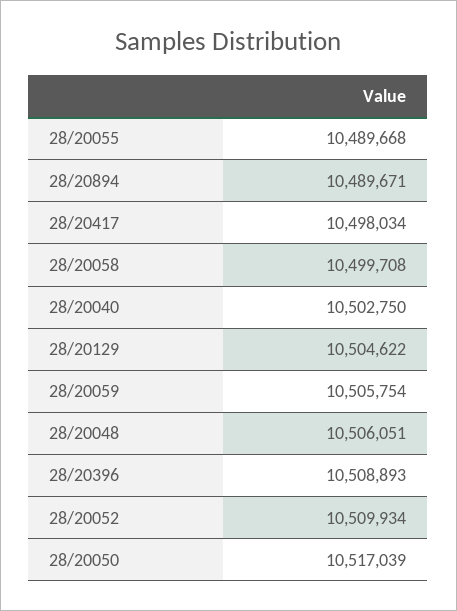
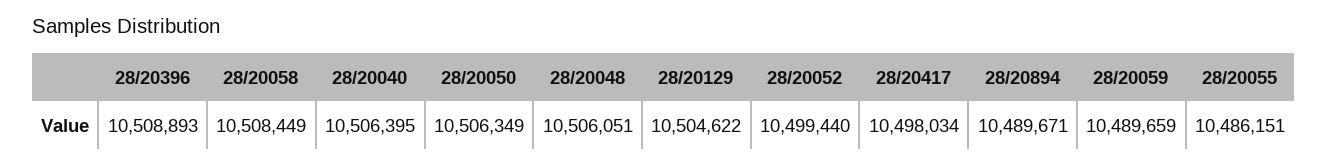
28/20055: 10489668 -> 10486151
28/20058: 10499708 -> 10508449
28/20040: 10502750 -> 10506395
28/20059: 10505754 -> 10489659
28/20052: 10509934 -> 10499440
28/20050: 10517039 -> 10506349

